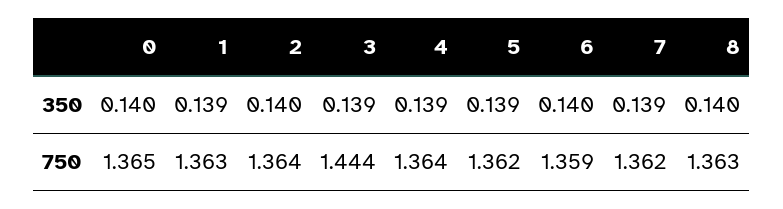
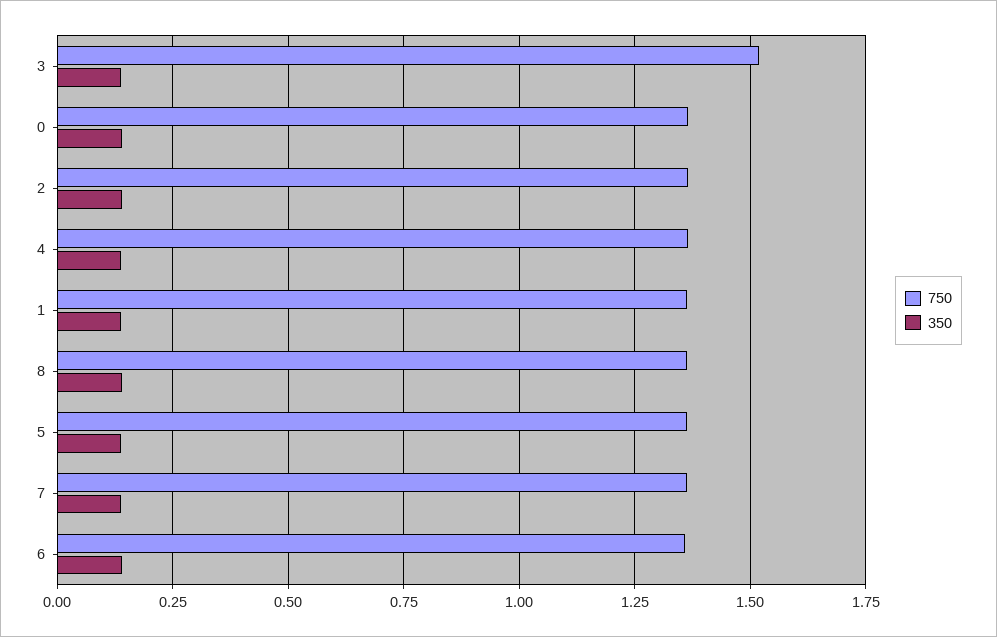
750, 3: 1.444 -> 1.525

